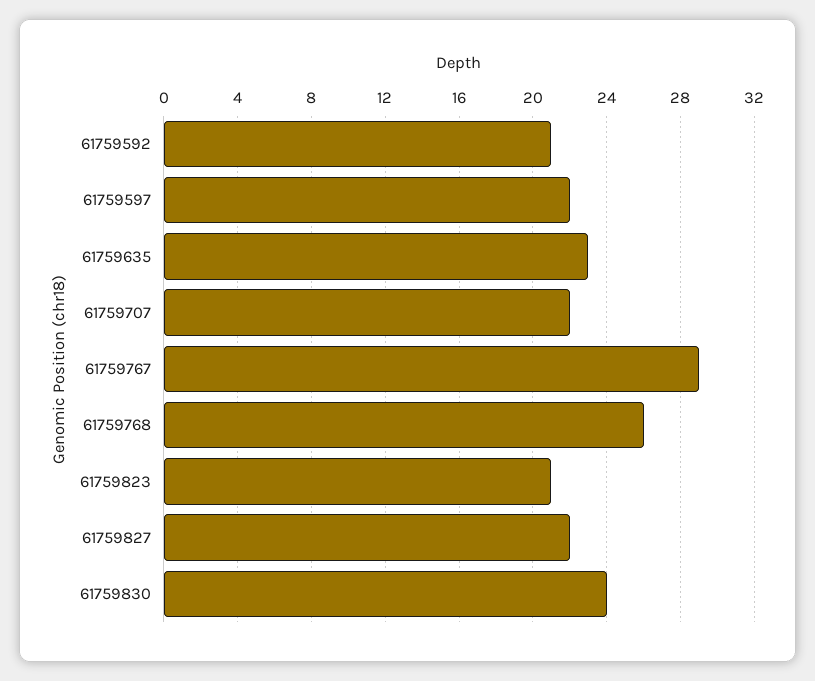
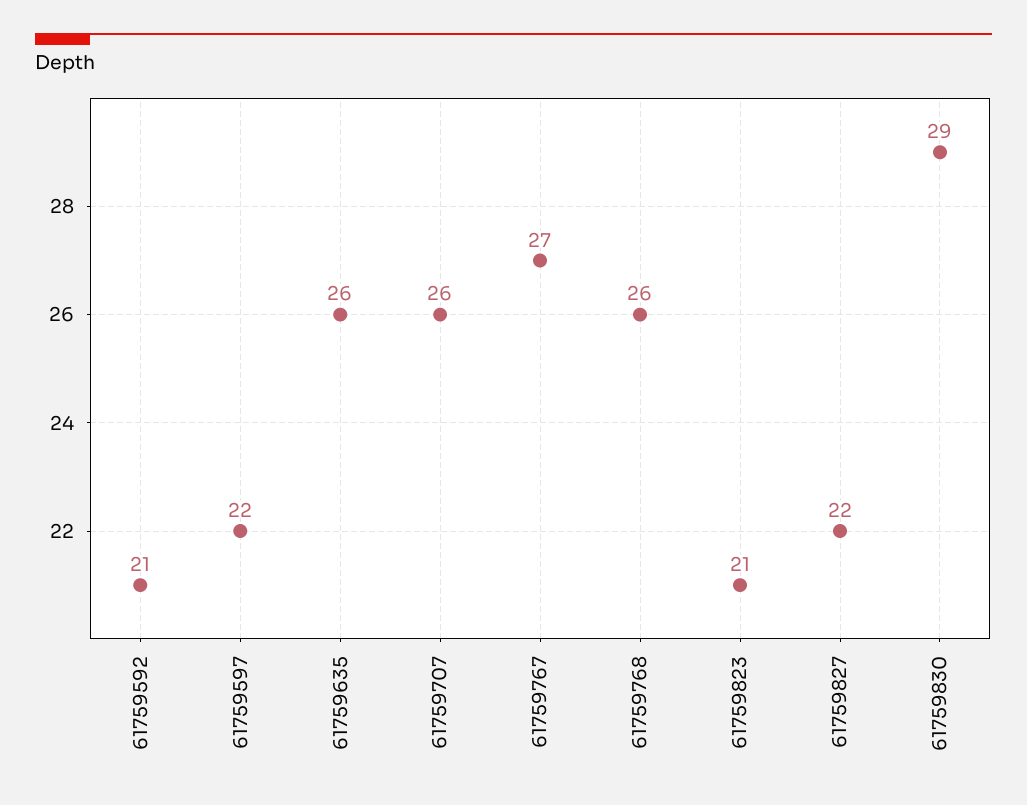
61759635: 23 -> 26
61759707: 22 -> 26
61759767: 29 -> 27
61759830: 24 -> 29

